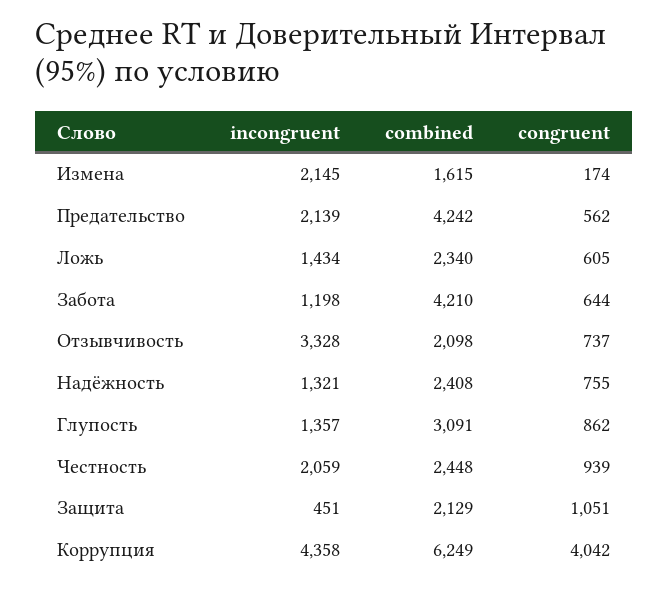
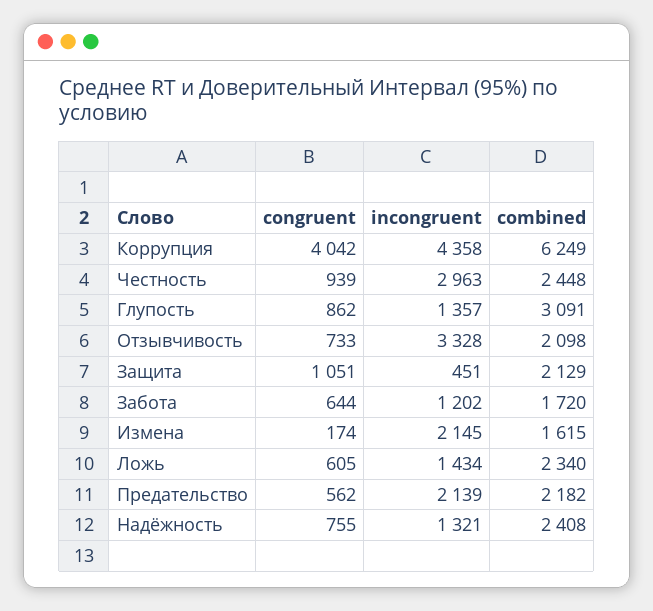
combined, Предательство: 4242 -> 2182
incongruent, Забота: 1198 -> 1202
combined, Забота: 4210 -> 1720
congruent, Отзывчивость: 737 -> 733
incongruent, Честность: 2059 -> 2963

